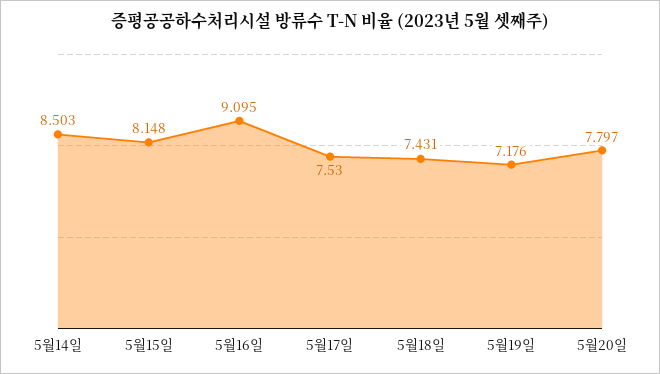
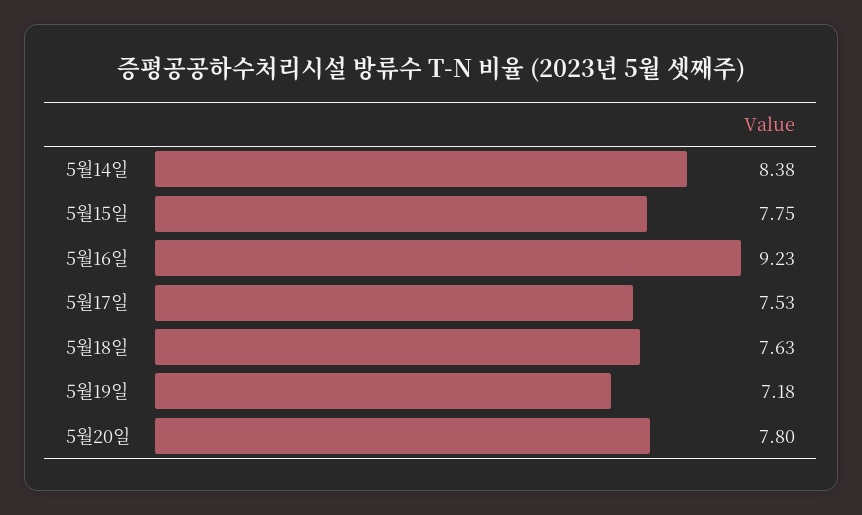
5월14일: 8.503 -> 8.38
5월15일: 8.148 -> 7.75
5월16일: 9.095 -> 9.23
5월18일: 7.431 -> 7.63

